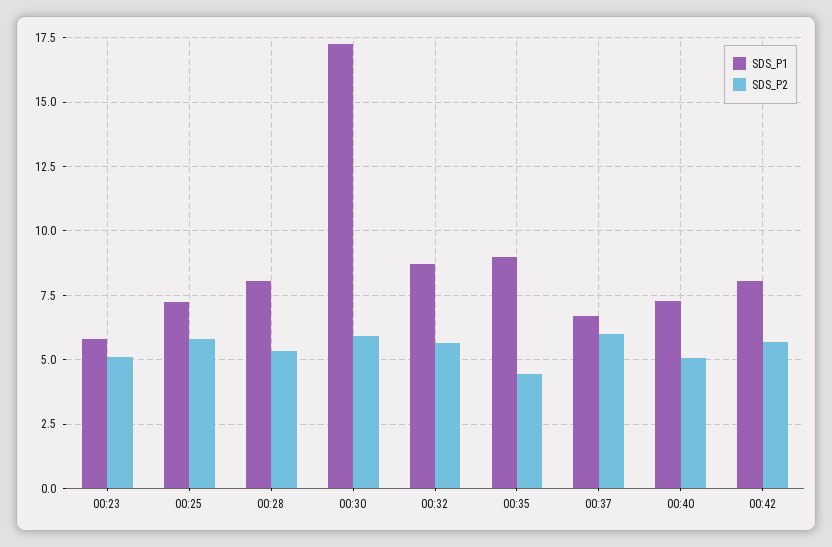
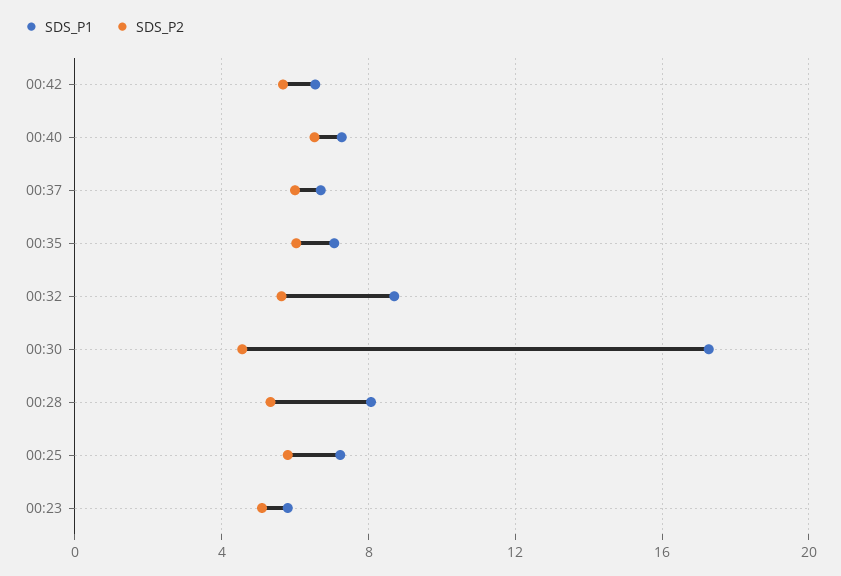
SDS_P2, 00:30: 6 -> 4.5
SDS_P1, 00:35: 9 -> 7
SDS_P2, 00:35: 4.5 -> 6
SDS_P2, 00:40: 5 -> 6.5
SDS_P1, 00:42: 8 -> 6.5

